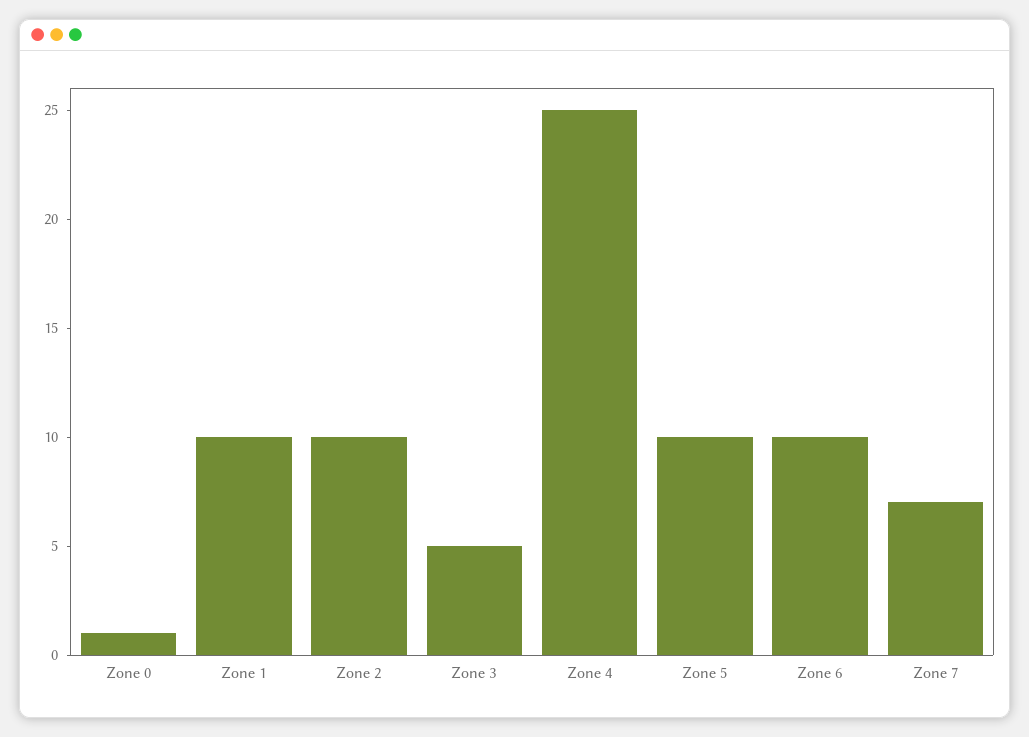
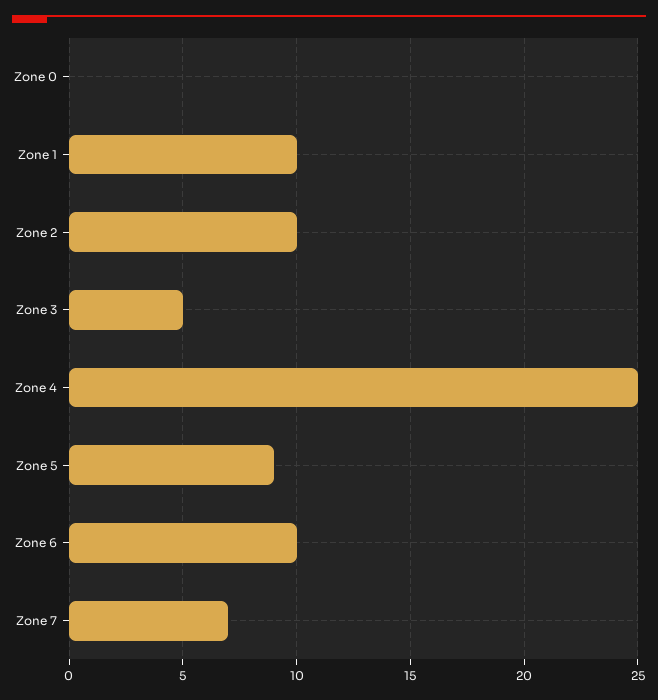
Zone 0: 1 -> 0
Zone 5: 10 -> 9

